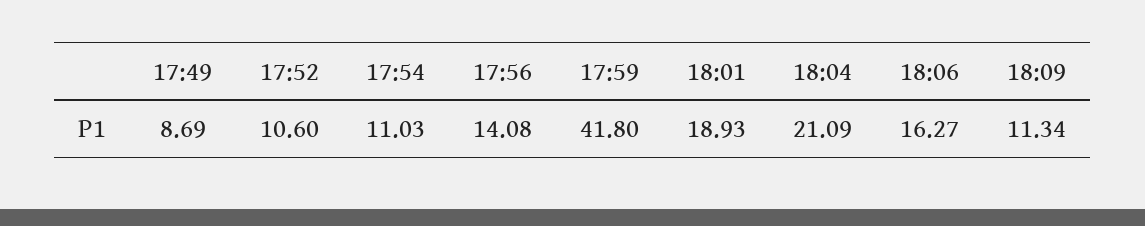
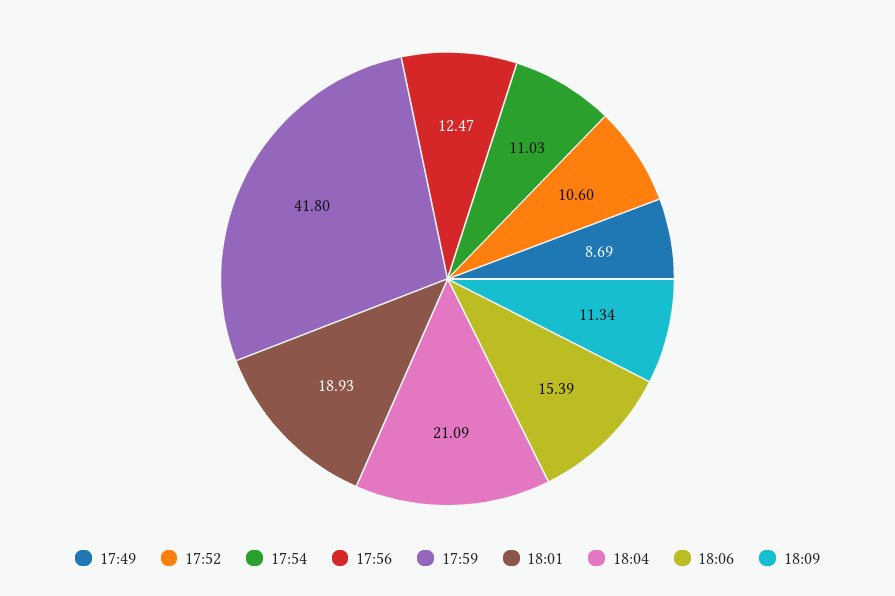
17:56: 14.08 -> 12.47
18:06: 16.27 -> 15.39

